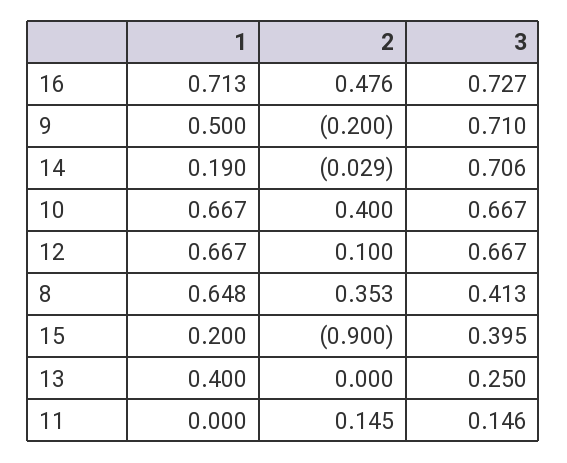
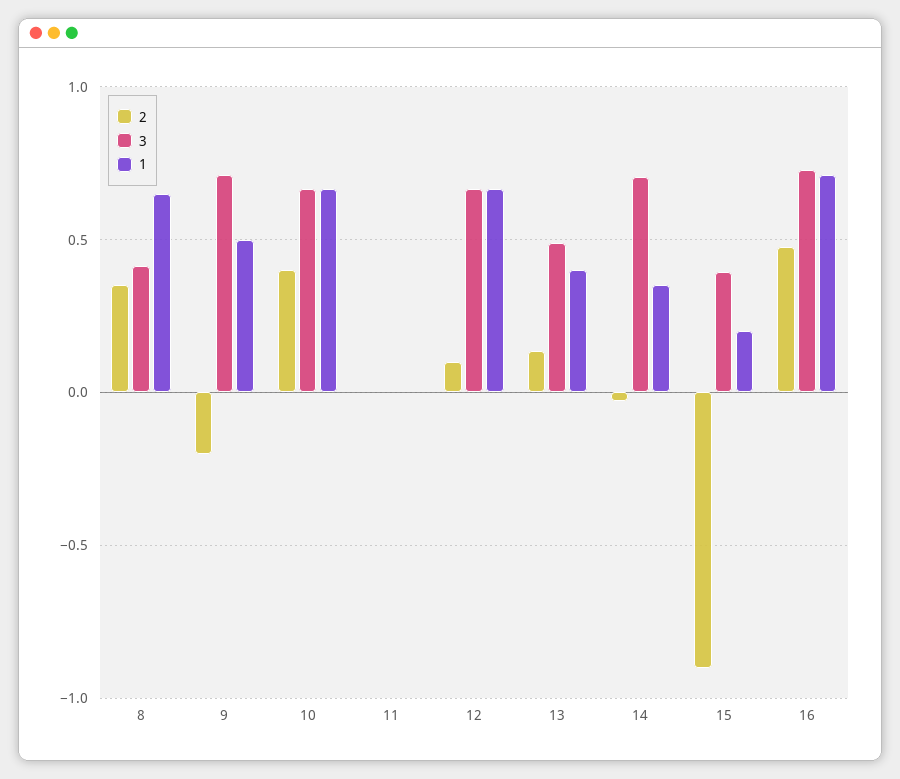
1, 14: 0.19 -> 0.35
2, 13: 0 -> 0.15
3, 13: 0.25 -> 0.5
2, 11: 0.145 -> 0
3, 11: 0.146 -> 0

